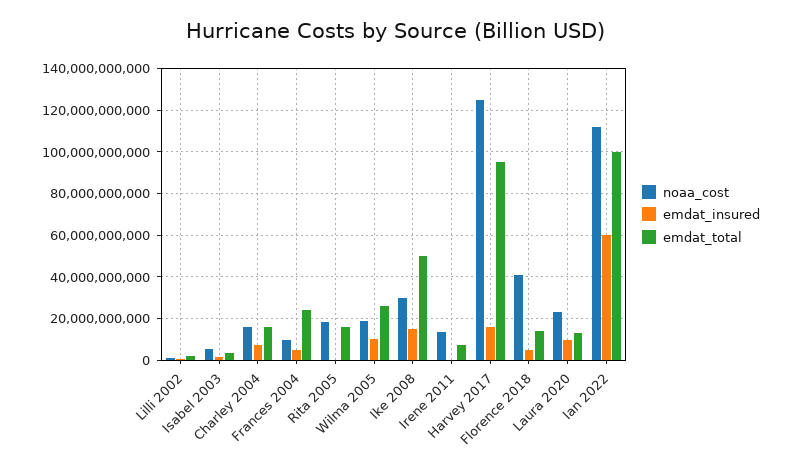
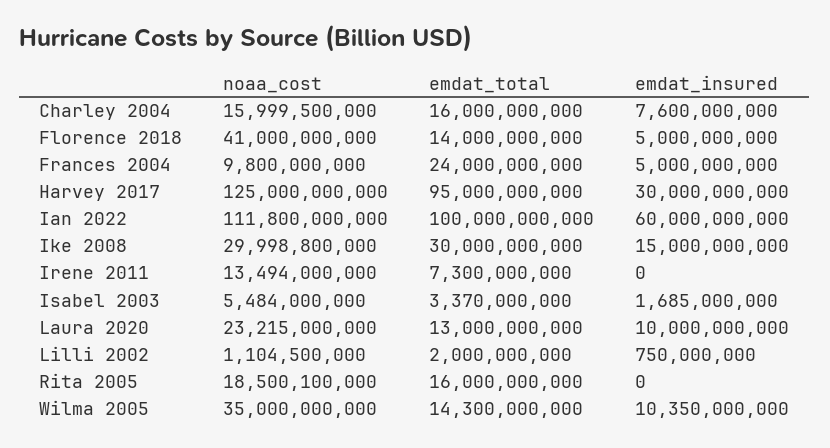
noaa_cost, Wilma 2005: 20000000000 -> 35000000000
emdat_total, Wilma 2005: 25000000000 -> 14300000000
emdat_total, Ike 2008: 50000000000 -> 30000000000
emdat_insured, Harvey 2017: 15000000000 -> 30000000000

